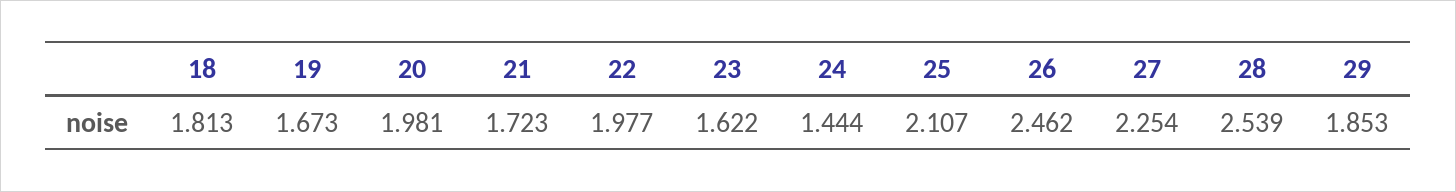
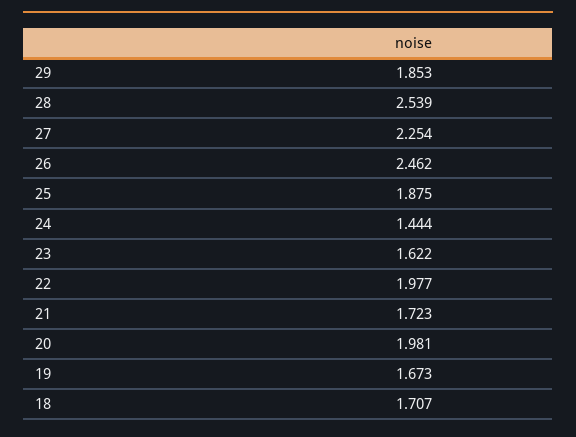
18: 1.813 -> 1.707
25: 2.107 -> 1.875

